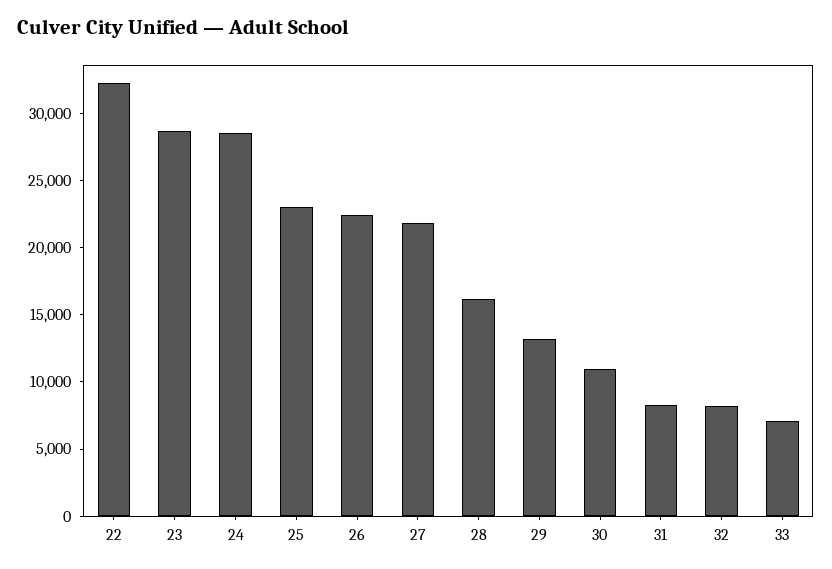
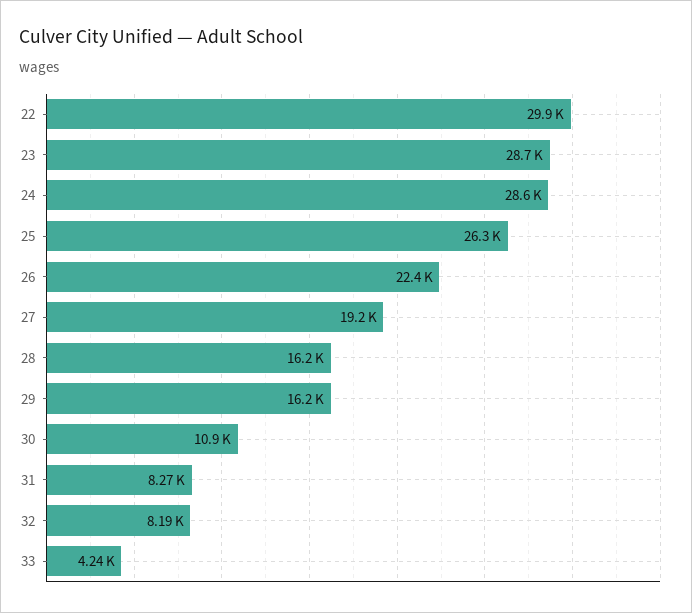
22: 32000 -> 29900
25: 23000 -> 26300
27: 22000 -> 19200
29: 13000 -> 16200
33: 7000 -> 4240

